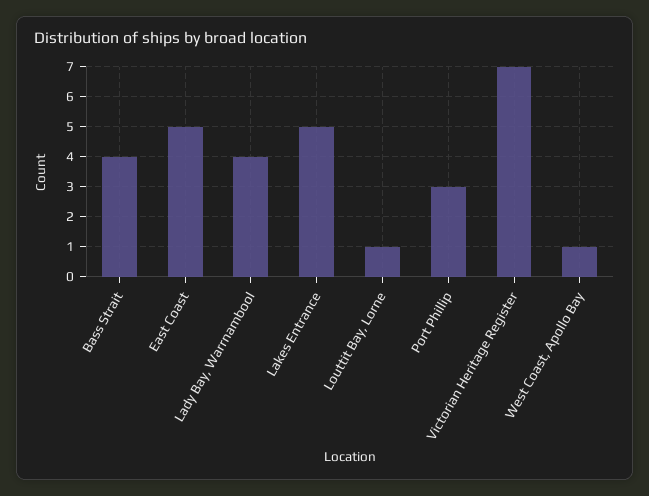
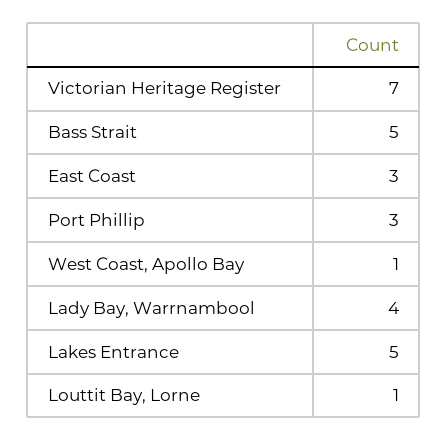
Bass Strait: 4 -> 5
East Coast: 5 -> 3

